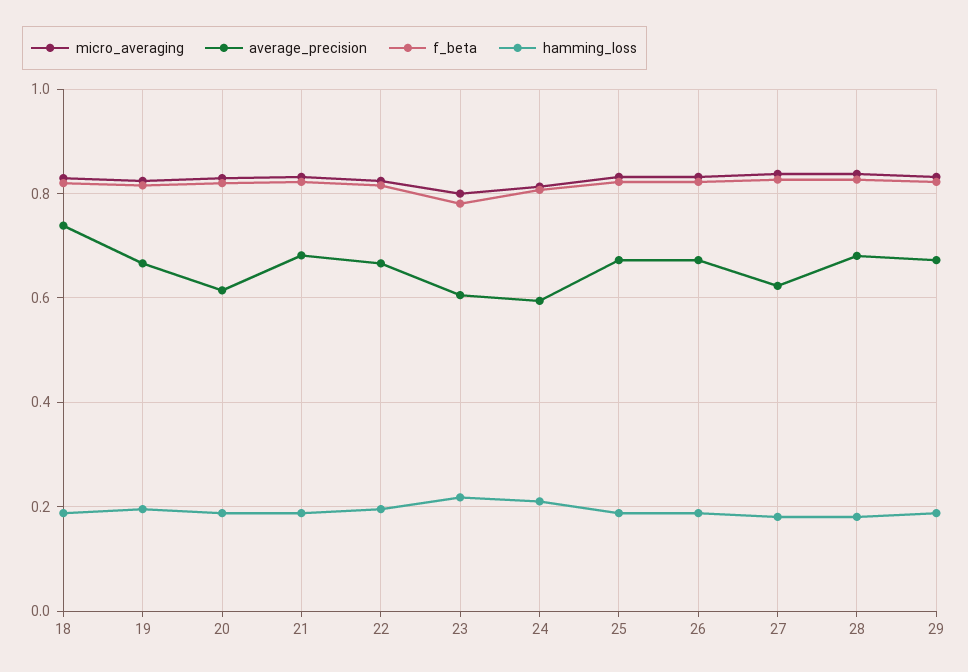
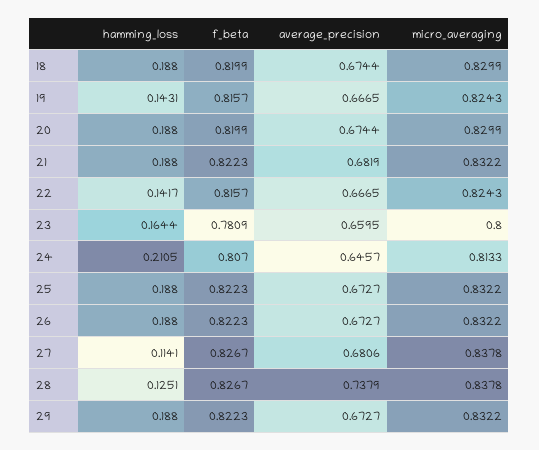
average_precision, 18: 0.74 -> 0.6744
hamming_loss, 19: 0.2 -> 0.1431
average_precision, 20: 0.62 -> 0.6744
hamming_loss, 22: 0.2 -> 0.1417
average_precision, 23: 0.6 -> 0.6595
hamming_loss, 23: 0.22 -> 0.1644
average_precision, 24: 0.6 -> 0.6457
average_precision, 27: 0.62 -> 0.6806
hamming_loss, 27: 0.18 -> 0.1141
average_precision, 28: 0.68 -> 0.7379
hamming_loss, 28: 0.18 -> 0.1251

